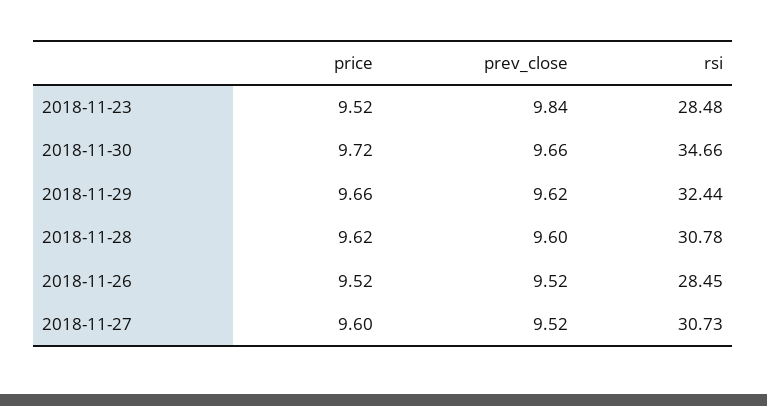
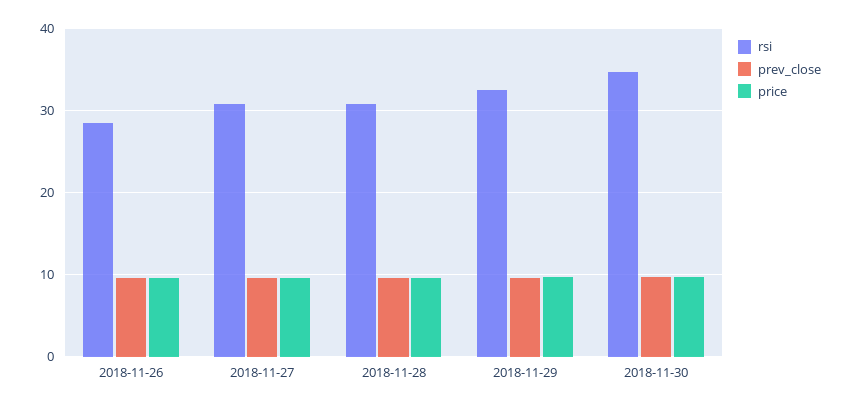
price, 2018-11-23: 9.52 -> none
prev_close, 2018-11-23: 9.84 -> none
rsi, 2018-11-23: 28.48 -> none

